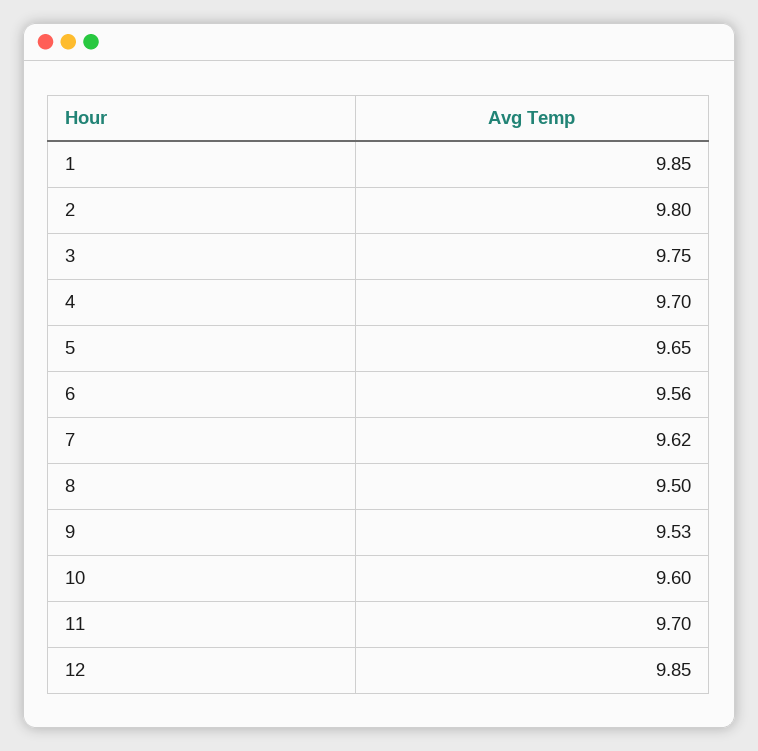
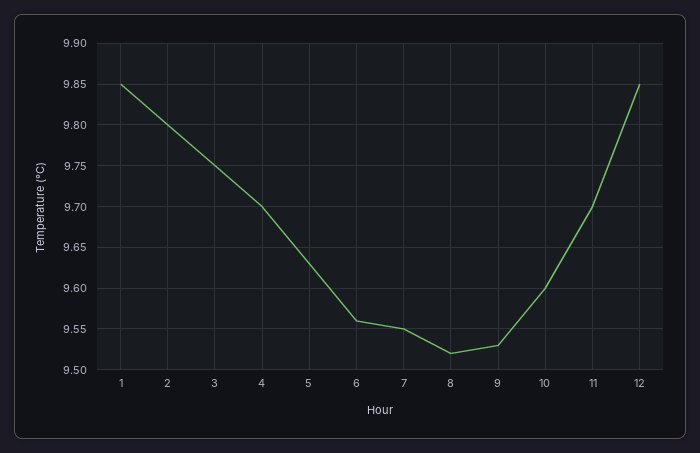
5: 9.65 -> 9.63
7: 9.62 -> 9.55
8: 9.5 -> 9.52

